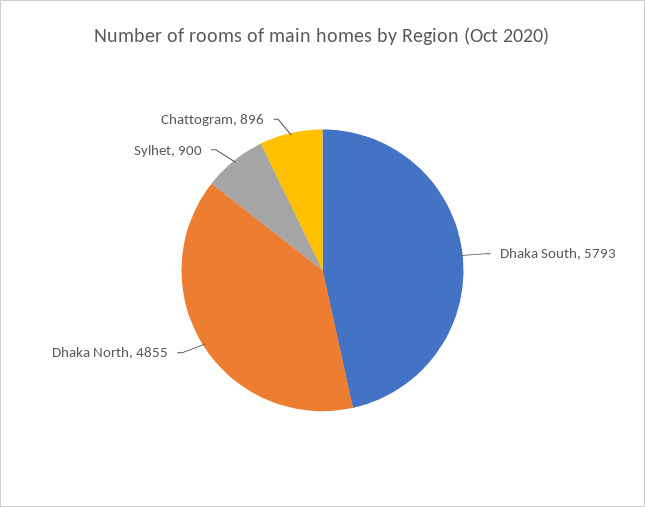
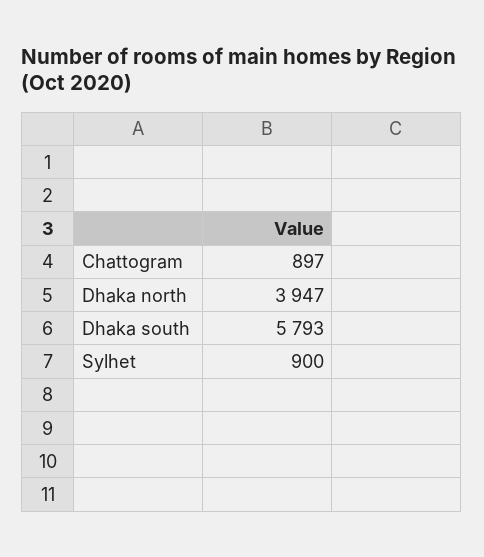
Dhaka North: 4855 -> 3947
Chattogram: 896 -> 897

